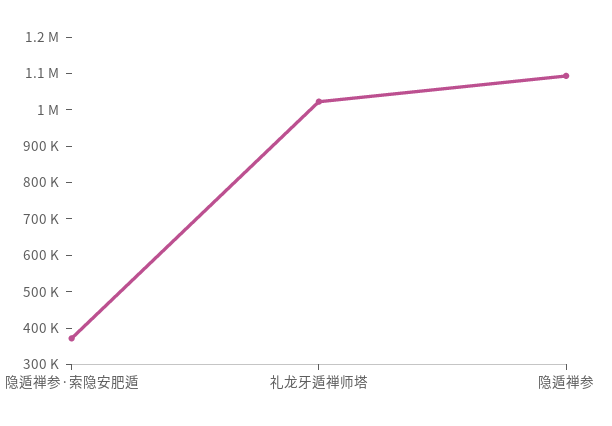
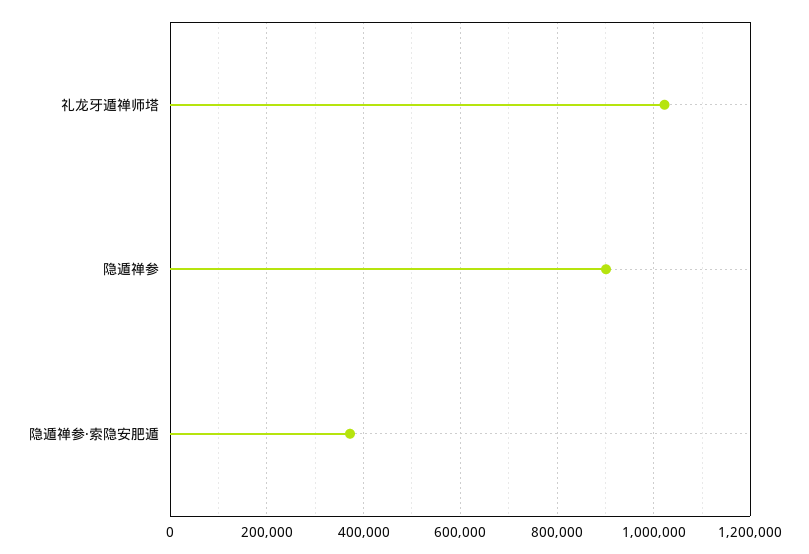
隐遁禅参: 1100000 -> 900000

